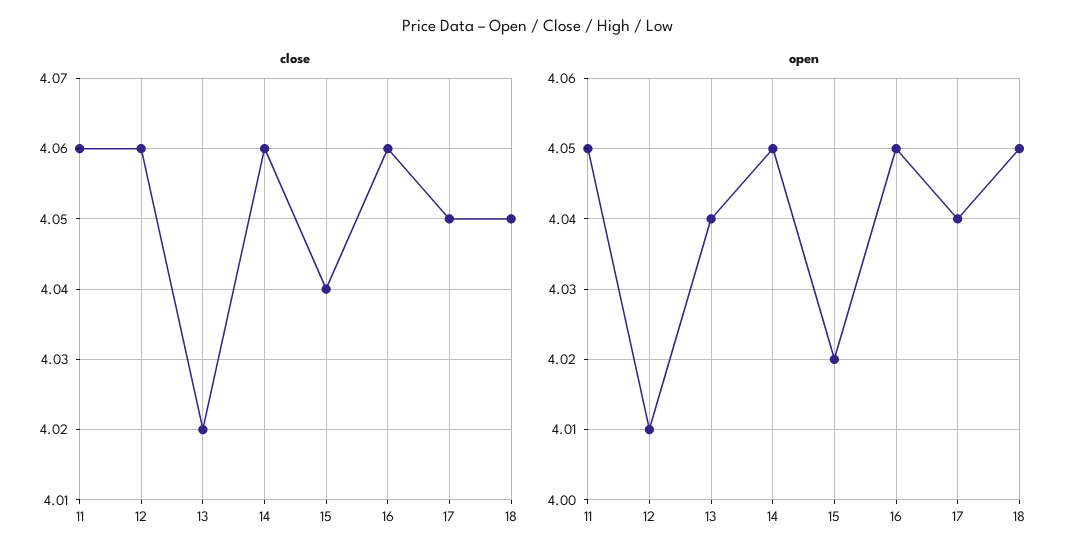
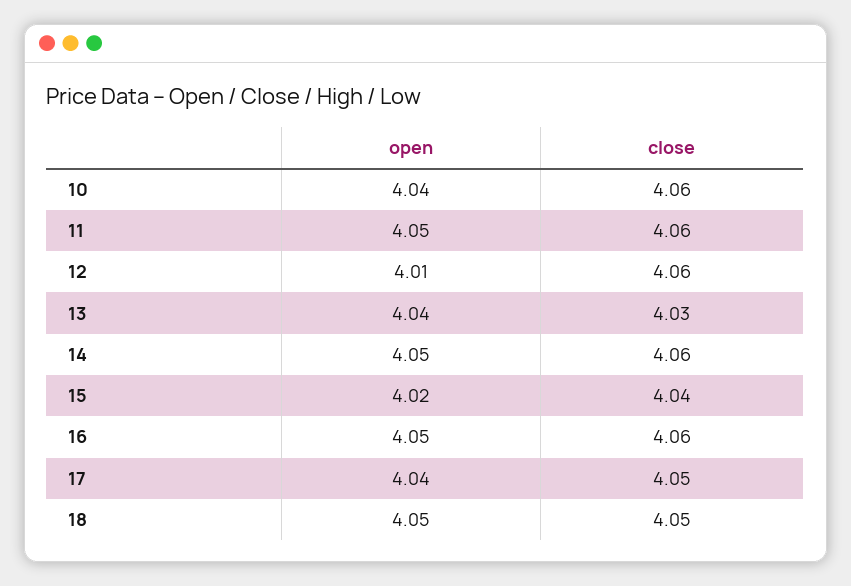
close, 13: 4.02 -> 4.03
open, 10: none -> 4.04
close, 10: none -> 4.06

